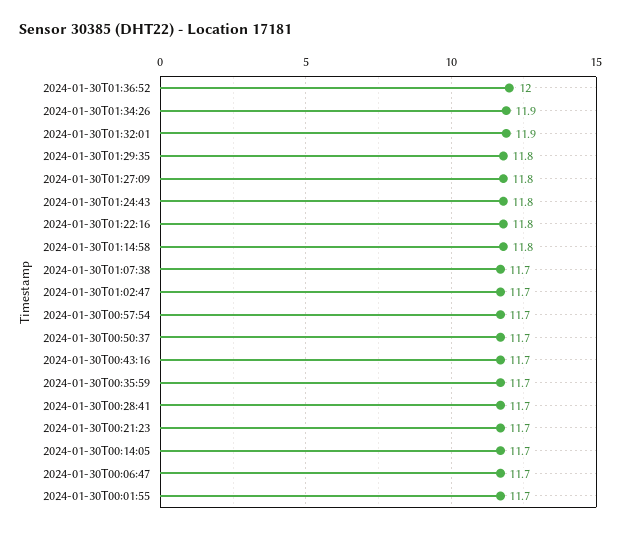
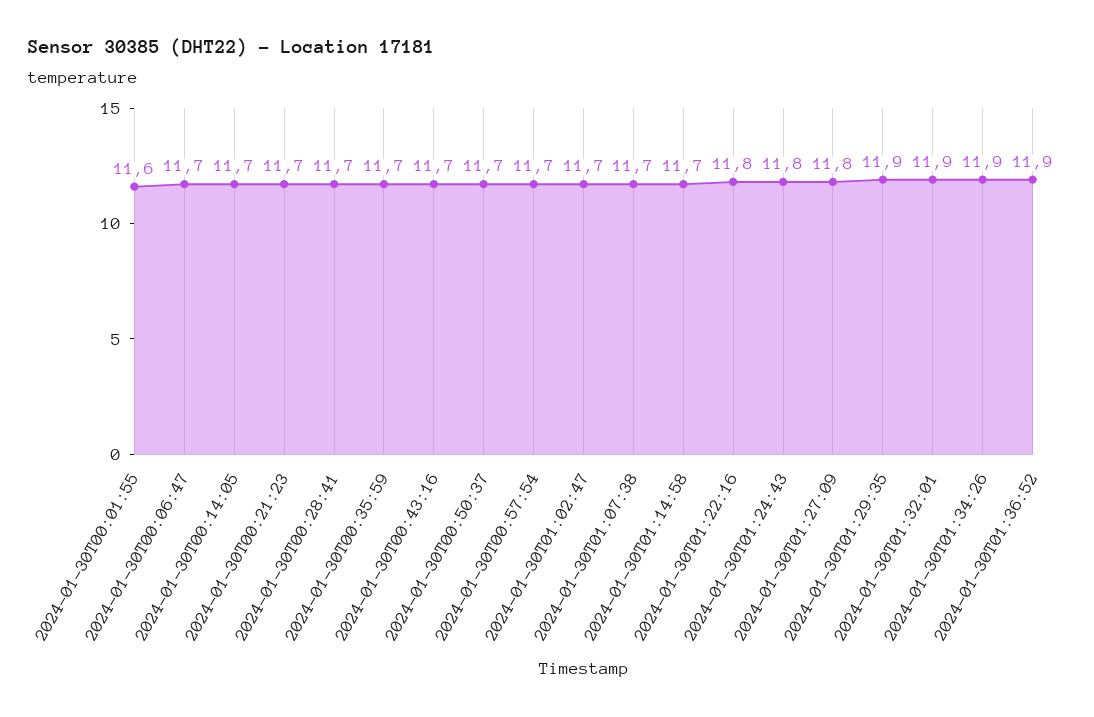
2024-01-30T01:36:52: 12 -> 11.9
2024-01-30T01:29:35: 11.8 -> 11.9
2024-01-30T01:14:58: 11.8 -> 11.7
2024-01-30T00:01:55: 11.7 -> 11.6

